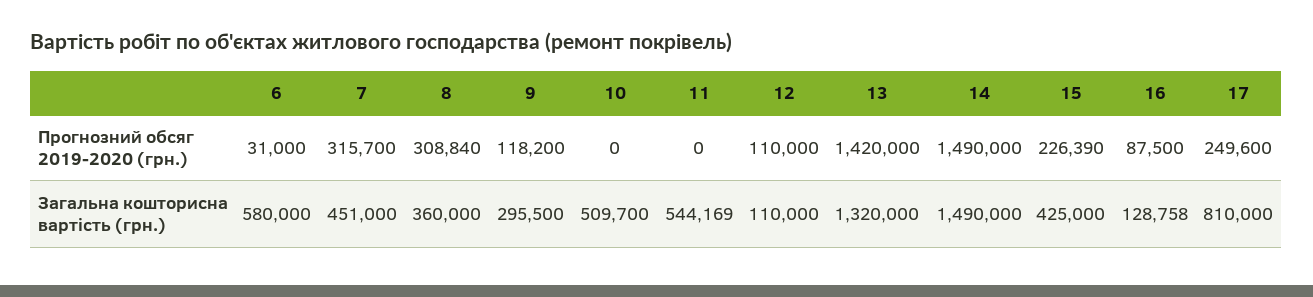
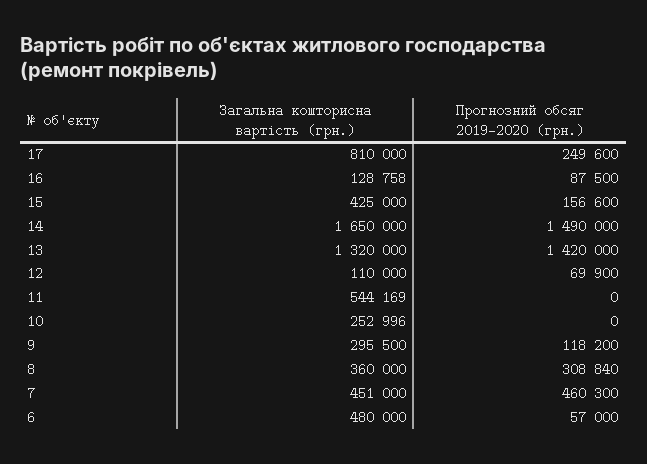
6, Прогнозний обсяг 2019-2020 (грн.): 31000 -> 57000
7, Прогнозний обсяг 2019-2020 (грн.): 315700 -> 460300
12, Прогнозний обсяг 2019-2020 (грн.): 110000 -> 69900
15, Прогнозний обсяг 2019-2020 (грн.): 226390 -> 156600
6, Загальна кошторисна вартість (грн.): 580000 -> 480000
10, Загальна кошторисна вартість (грн.): 509700 -> 252996
14, Загальна кошторисна вартість (грн.): 1490000 -> 1650000

